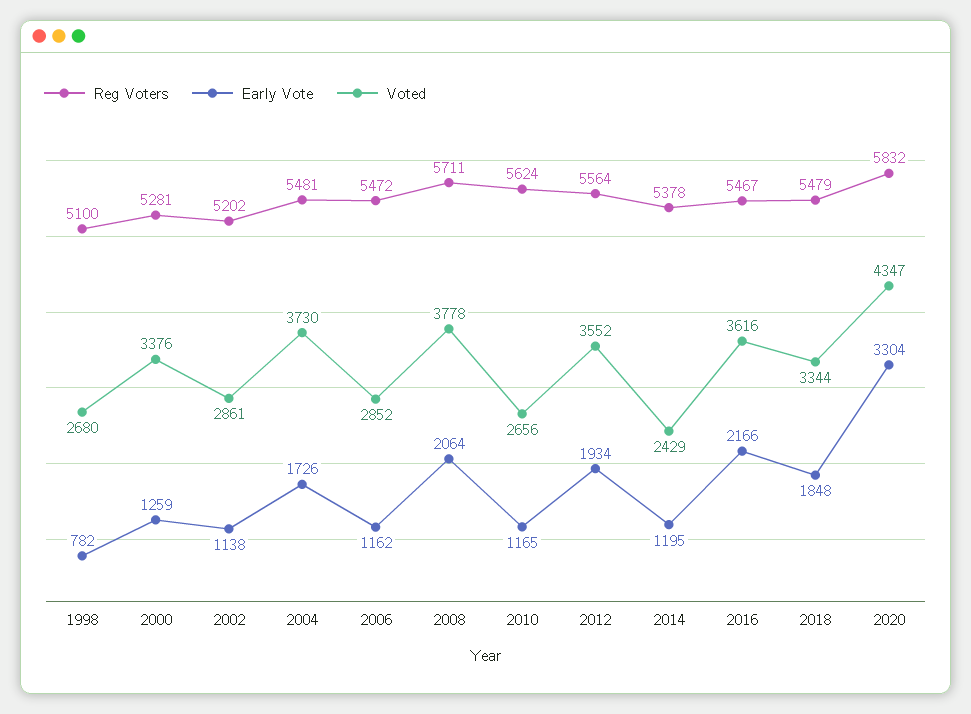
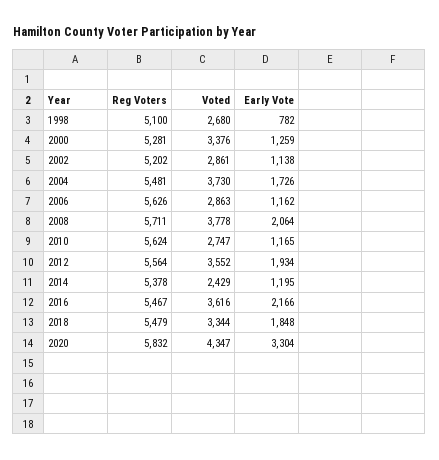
Reg Voters, 2006: 5472 -> 5626
Voted, 2006: 2852 -> 2863
Voted, 2010: 2656 -> 2747

